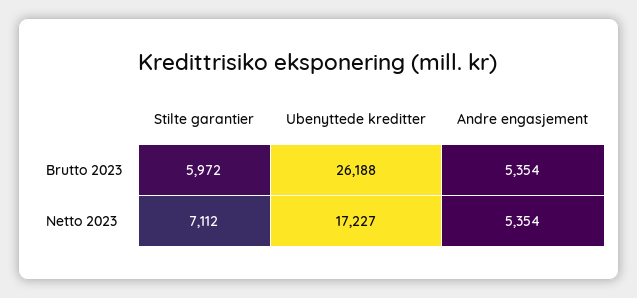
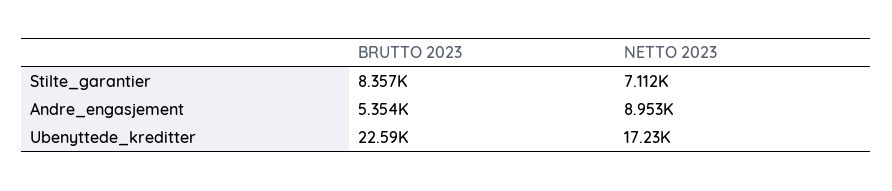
Stilte garantier, Brutto 2023: 5972 -> 8357
Ubenyttede kreditter, Brutto 2023: 26188 -> 22590
Andre engasjement, Netto 2023: 5354 -> 8953

